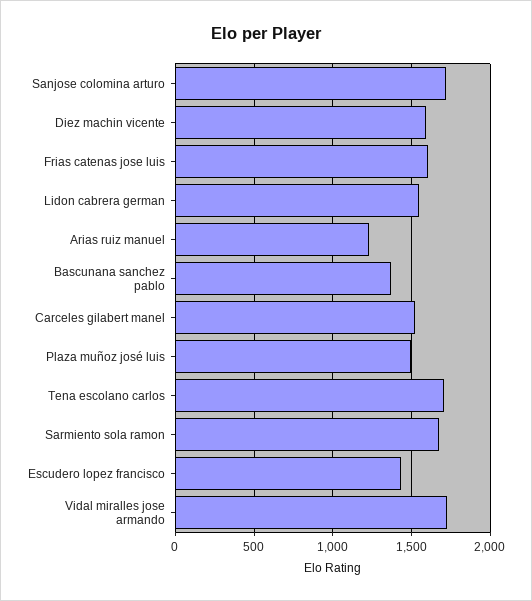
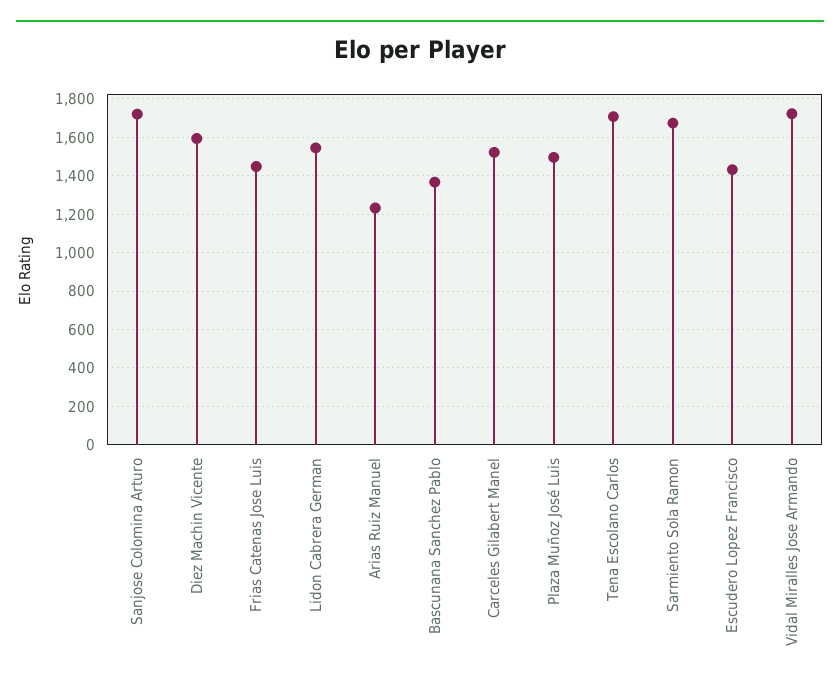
Frias catenas jose luis: 1600 -> 1450

